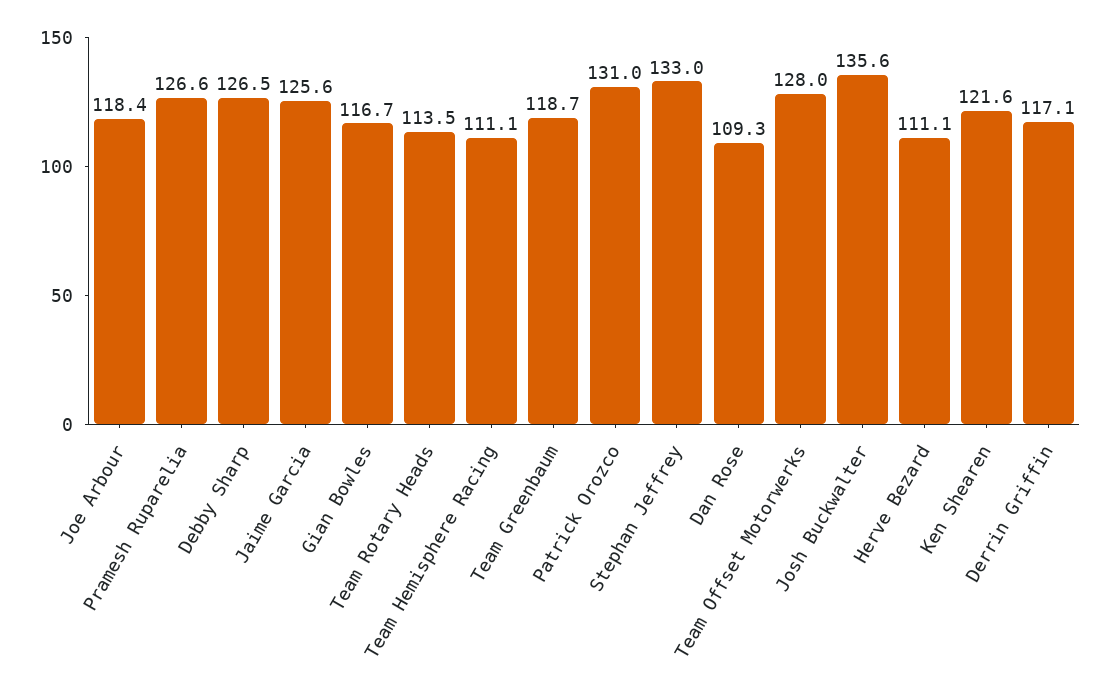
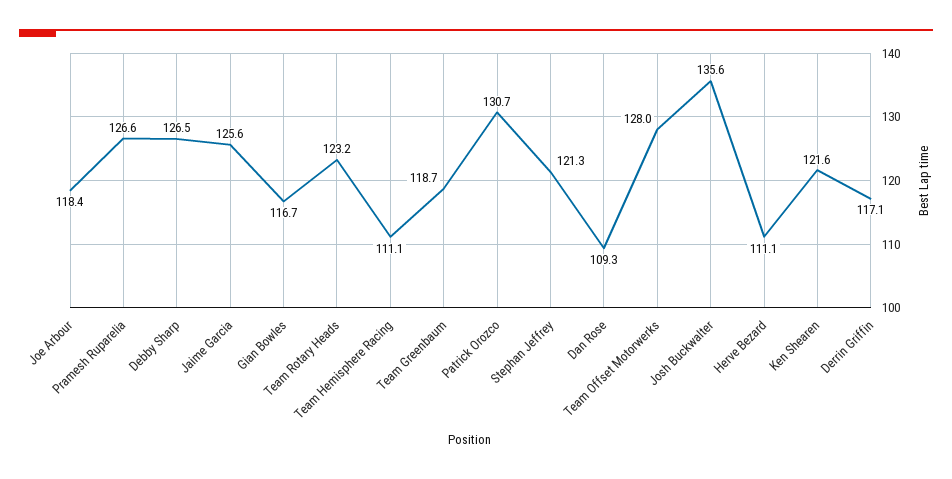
Team Rotary Heads: 113.5 -> 123.2
Patrick Orozco: 131 -> 130.7
Stephan Jeffrey: 133 -> 121.3

